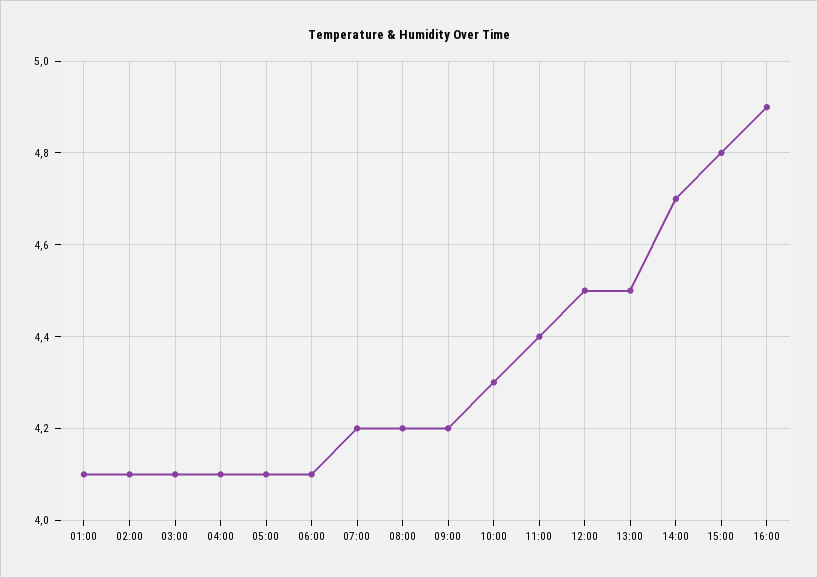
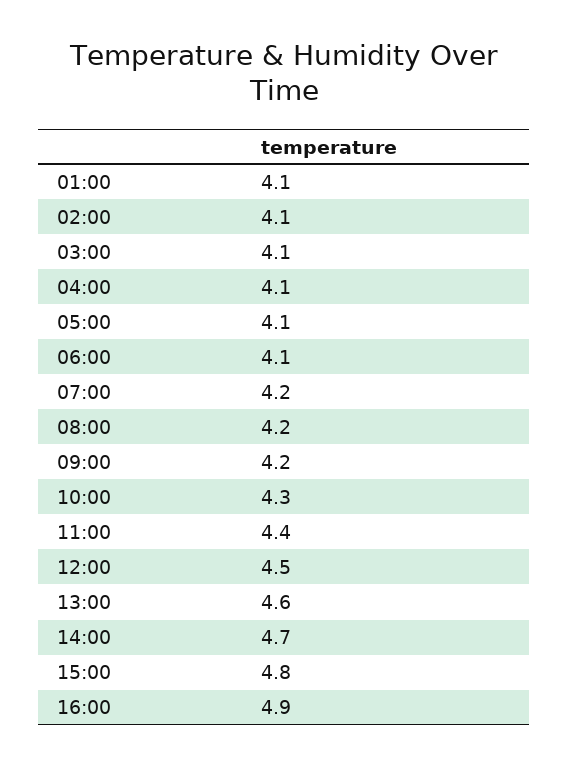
13:00: 4.5 -> 4.6

